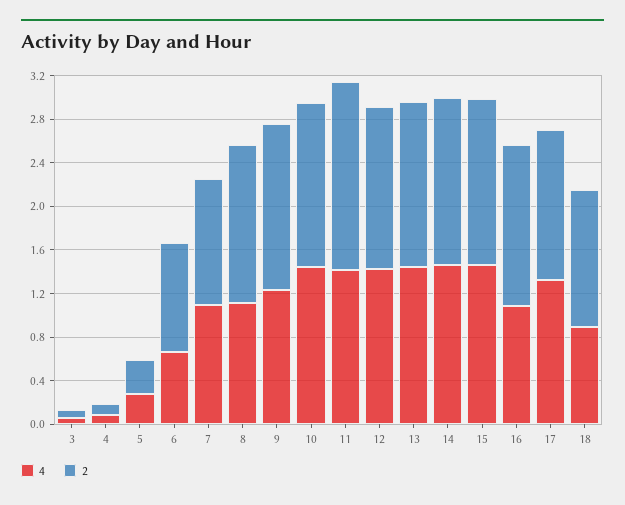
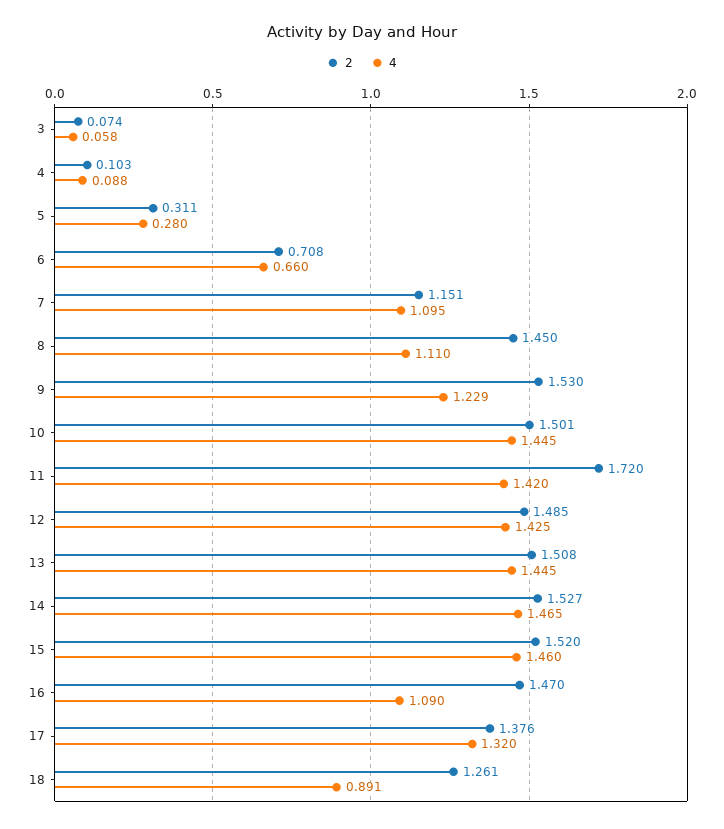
2, 6: 1 -> 0.708

